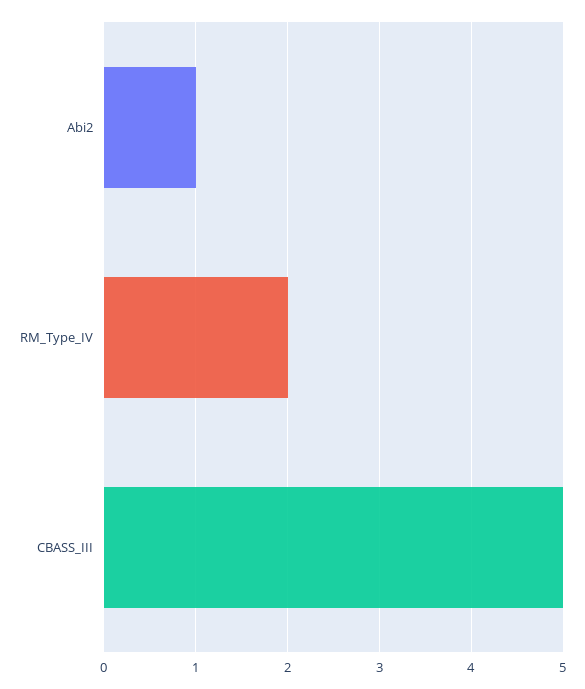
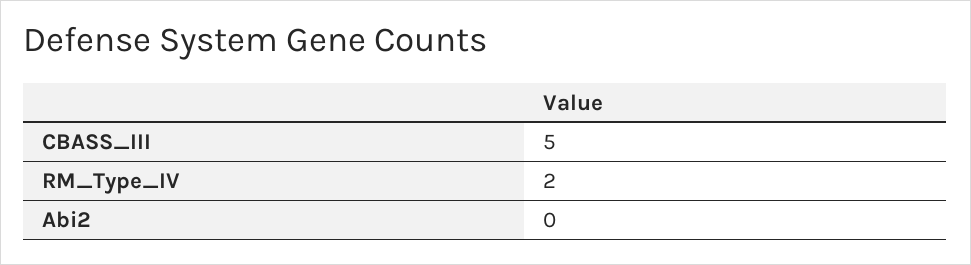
Abi2: 1 -> 0

